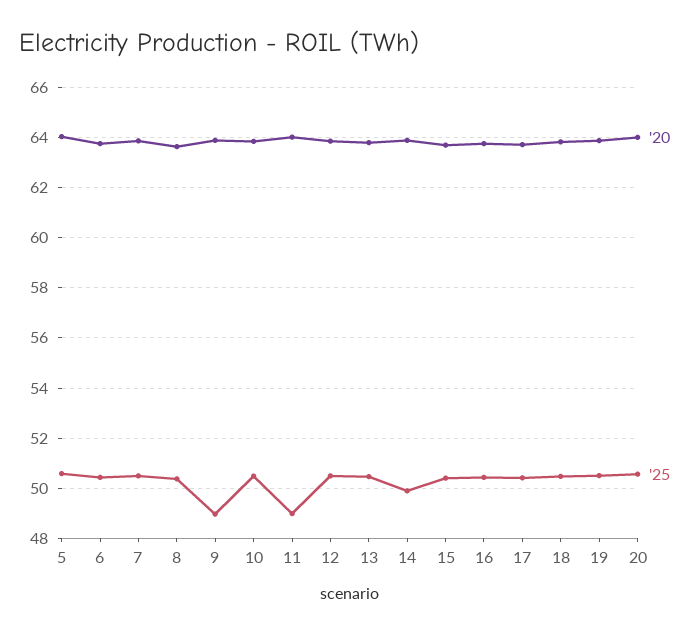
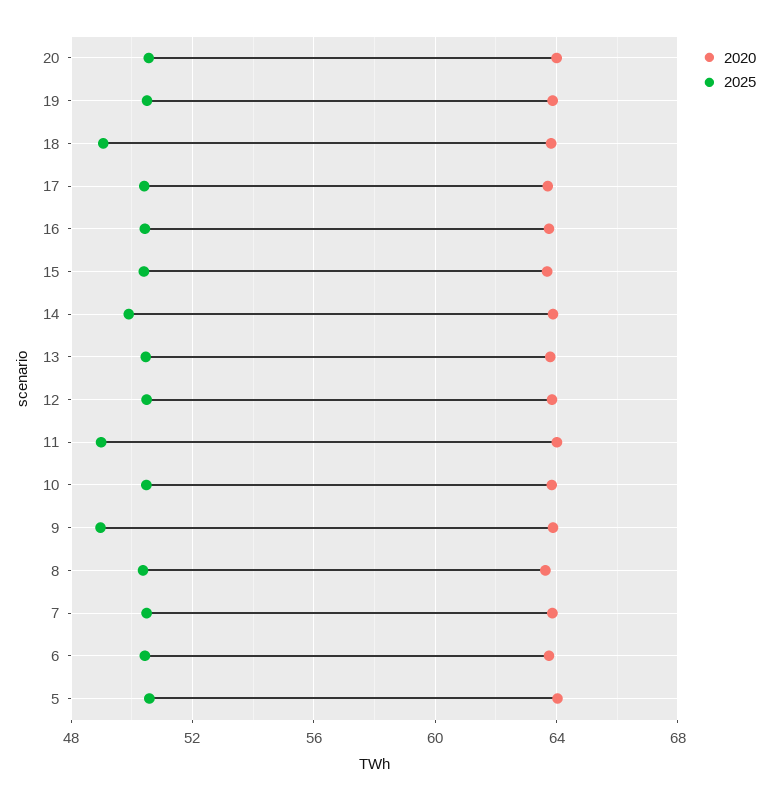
'25, 18: 50.5 -> 49

